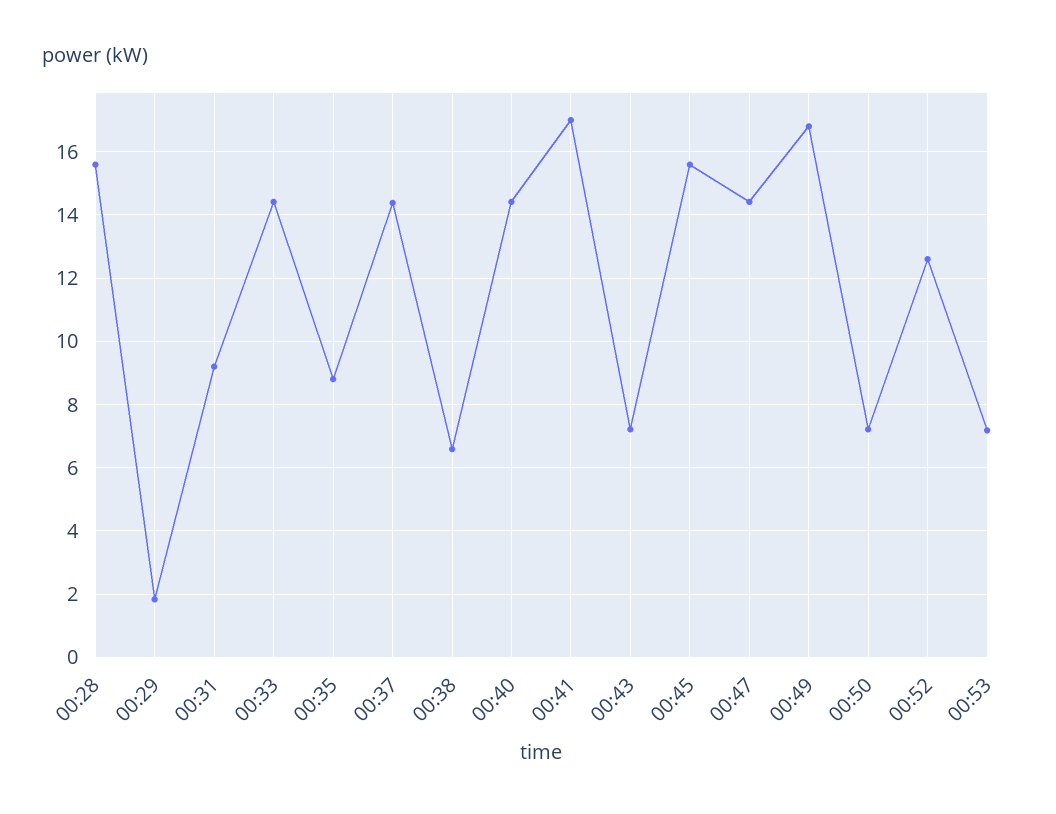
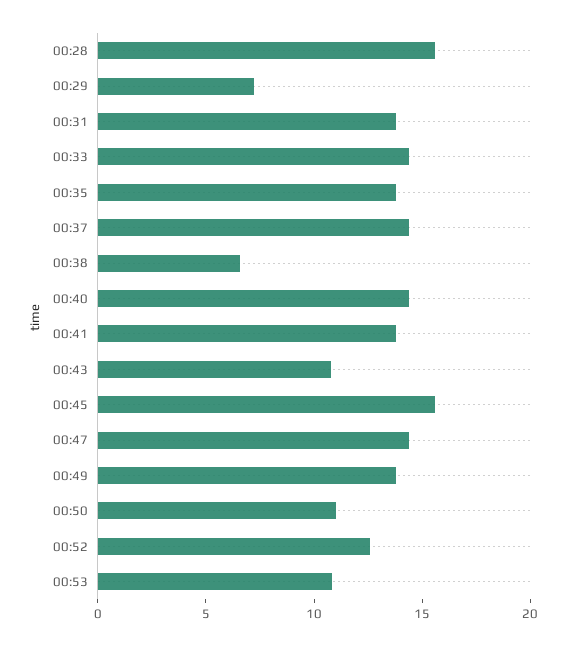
00:29: 1.8 -> 7
00:31: 9.2 -> 14
00:35: 8.8 -> 14
00:41: 17 -> 14
00:43: 7.2 -> 11
00:49: 16.8 -> 14
00:50: 7.2 -> 11
00:53: 7.2 -> 11

